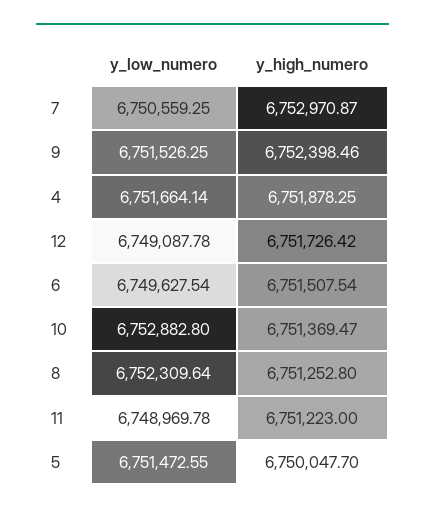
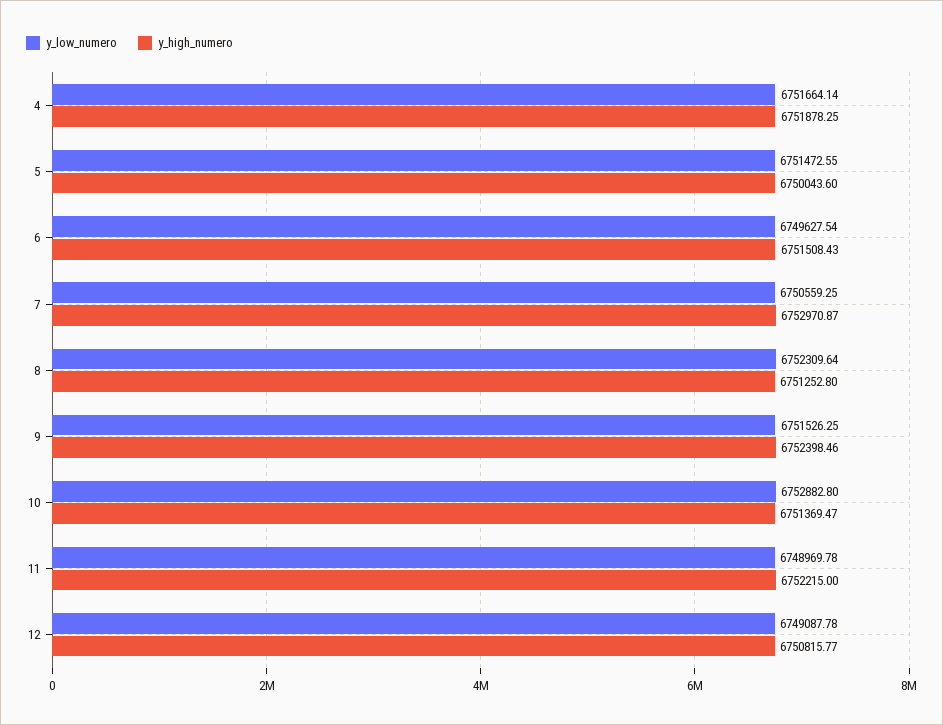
y_high_numero, 12: 6751726.42 -> 6750815.77
y_high_numero, 6: 6751507.54 -> 6751508.43
y_high_numero, 11: 6751223 -> 6752215
y_high_numero, 5: 6750047.7 -> 6750043.6

